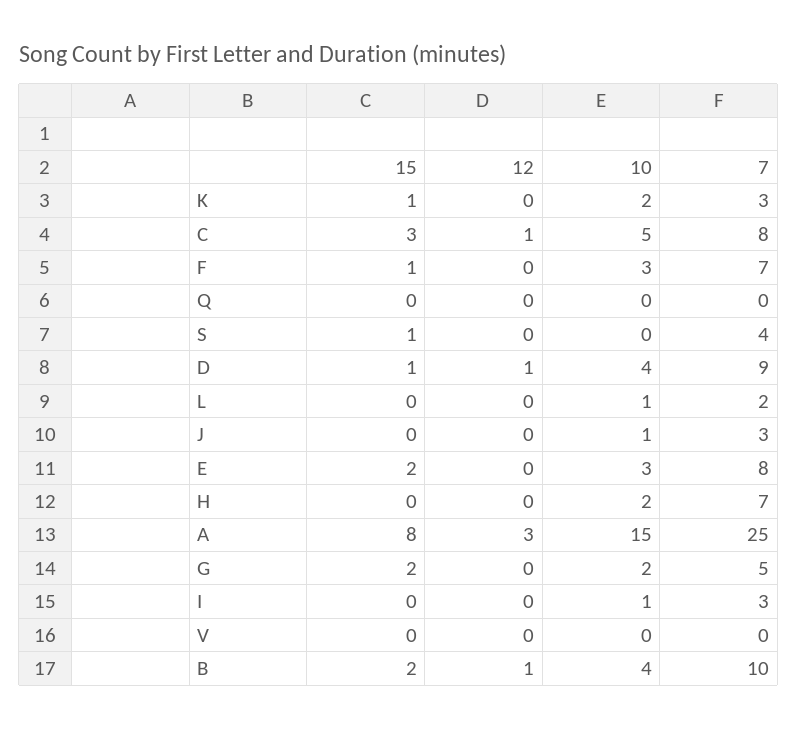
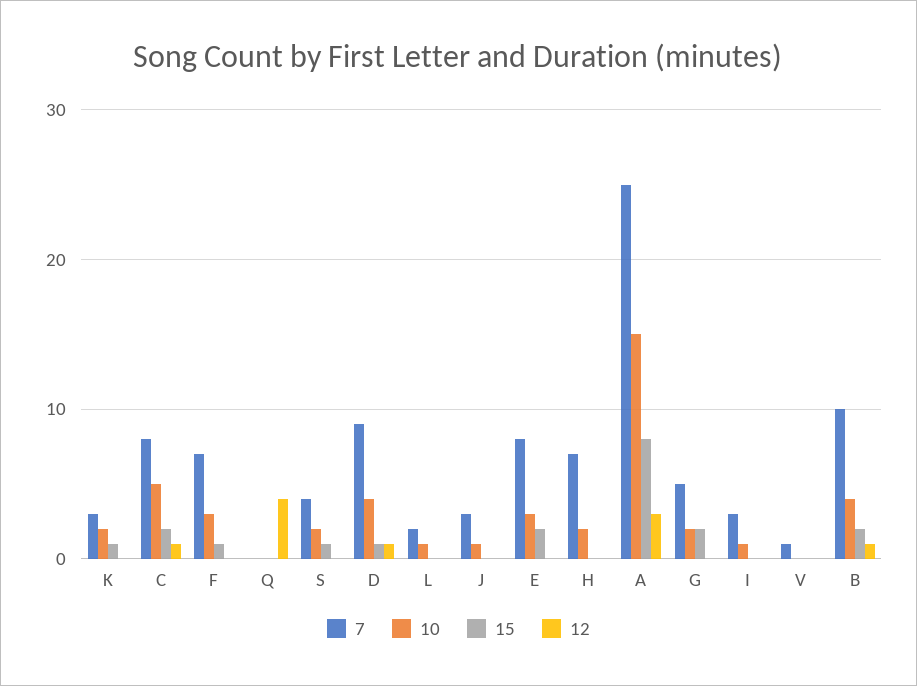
15, C: 3 -> 2
12, Q: 0 -> 4
10, S: 0 -> 2
7, V: 0 -> 1

